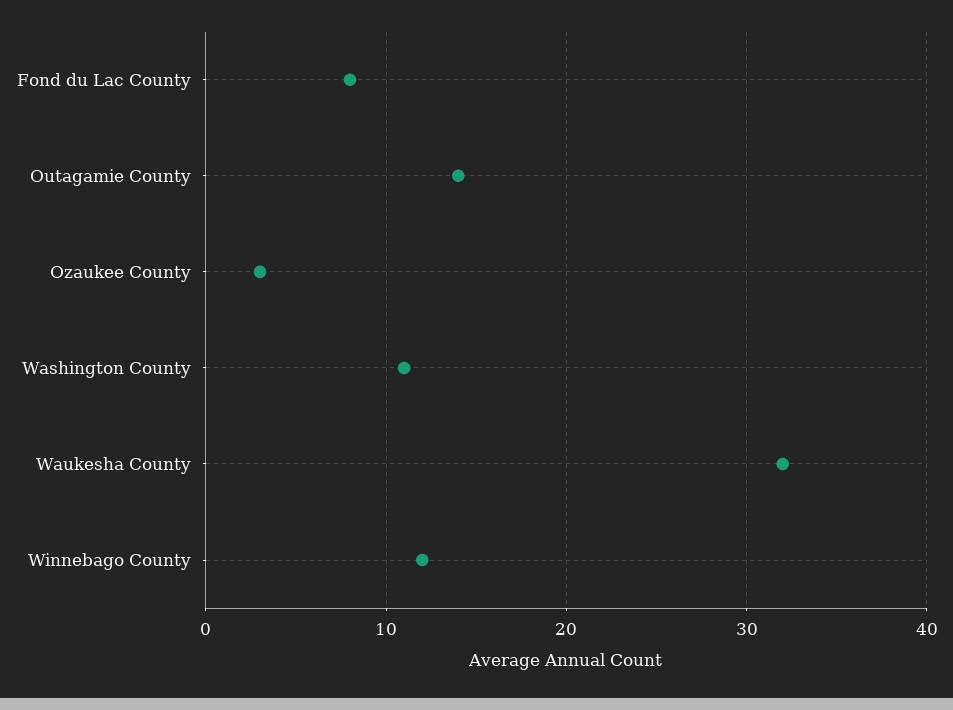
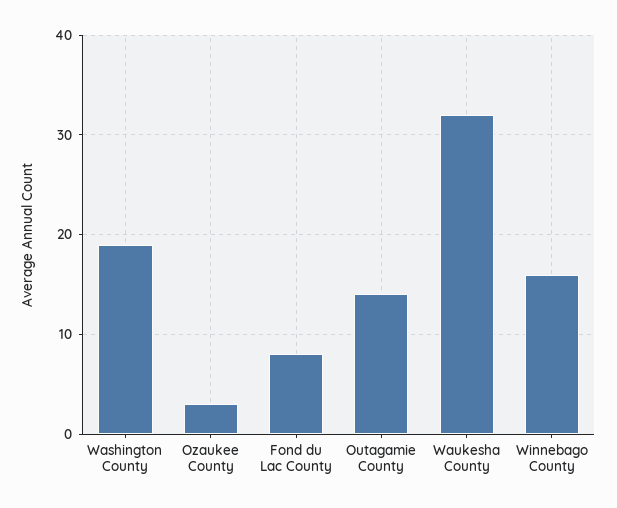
Washington County: 11 -> 19
Winnebago County: 12 -> 16

